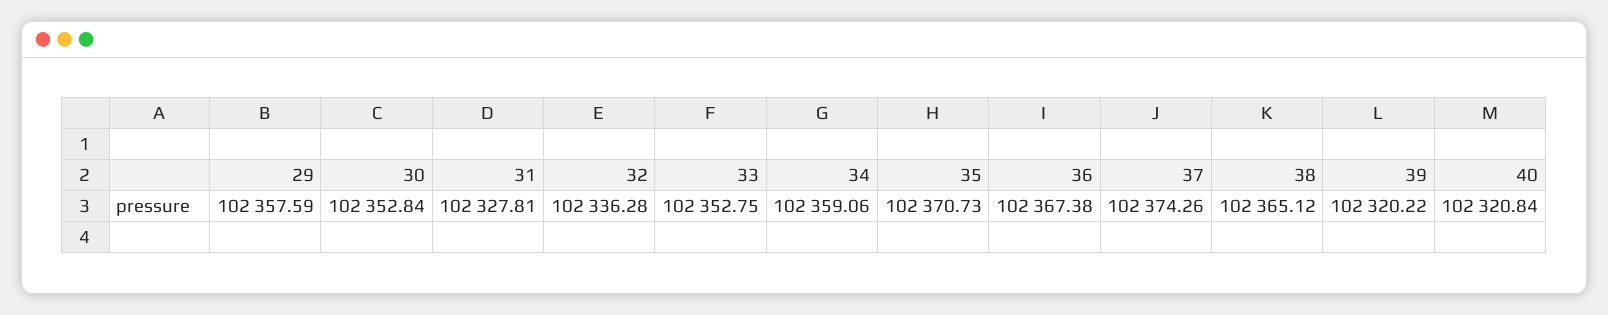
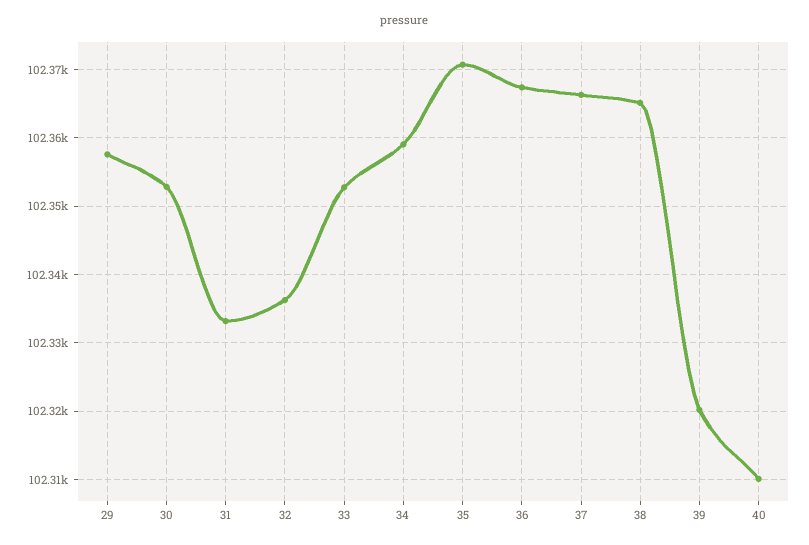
31: 102327.81 -> 102333
37: 102374.26 -> 102366
40: 102320.84 -> 102310

